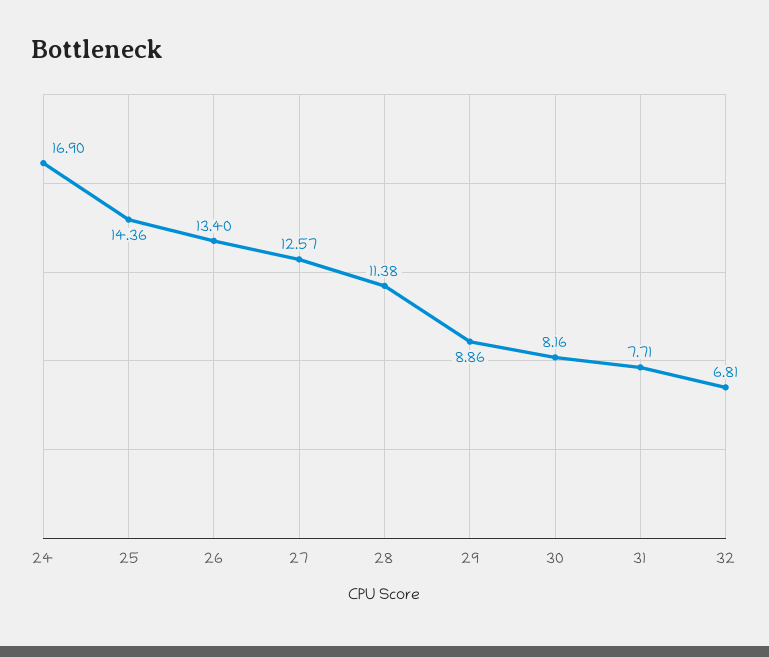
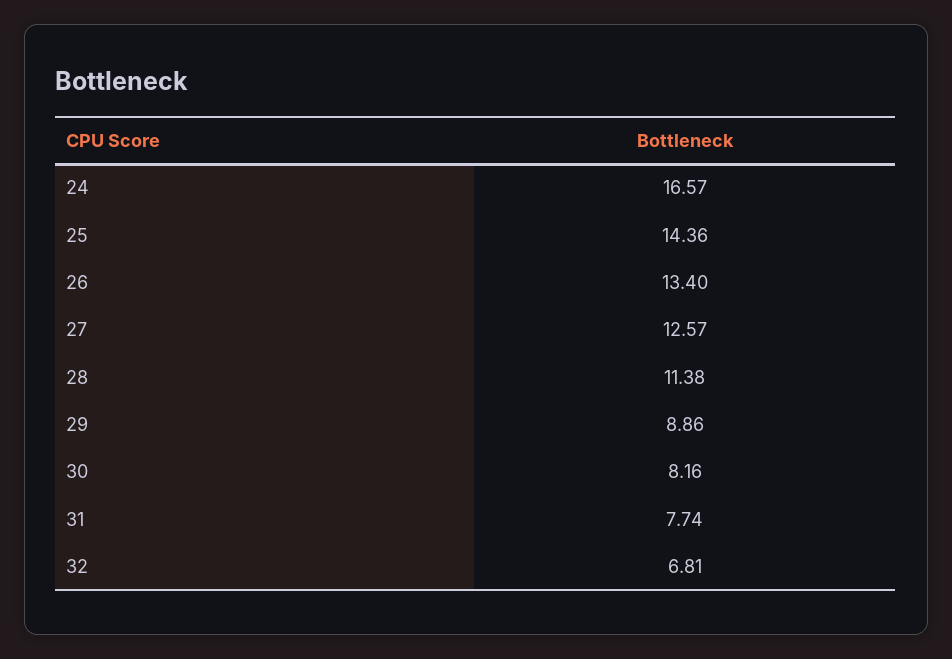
24: 16.9 -> 16.57
31: 7.71 -> 7.74

